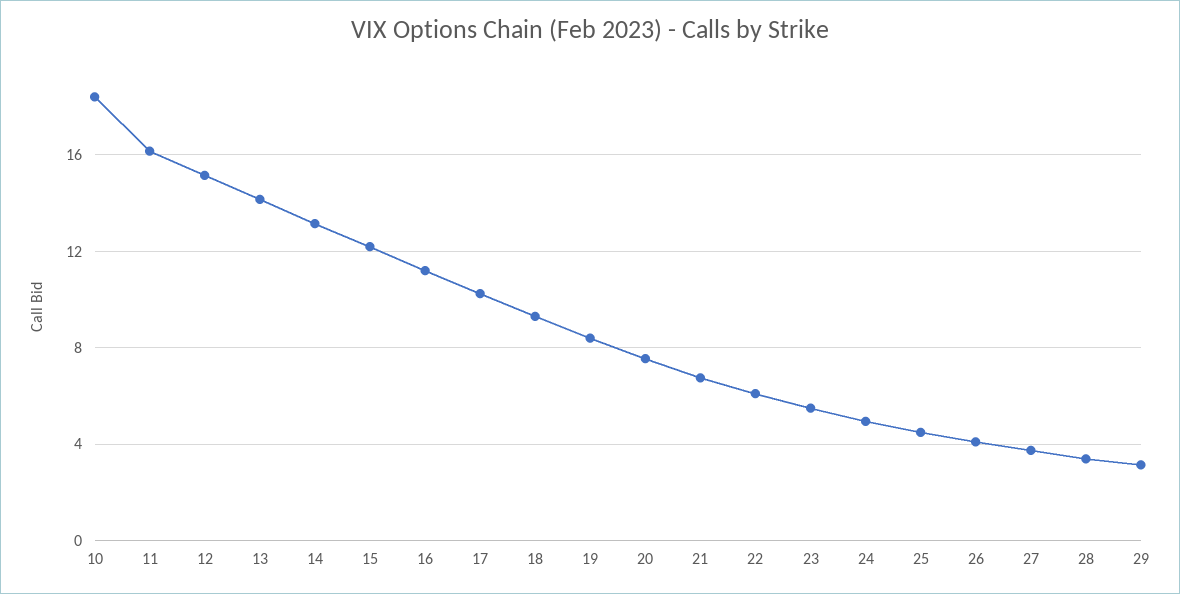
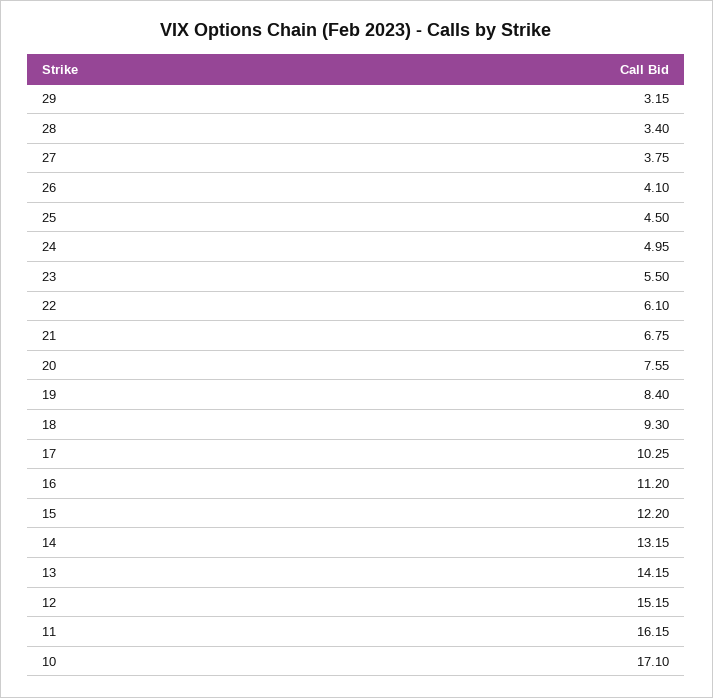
10: 18.5 -> 17.1

